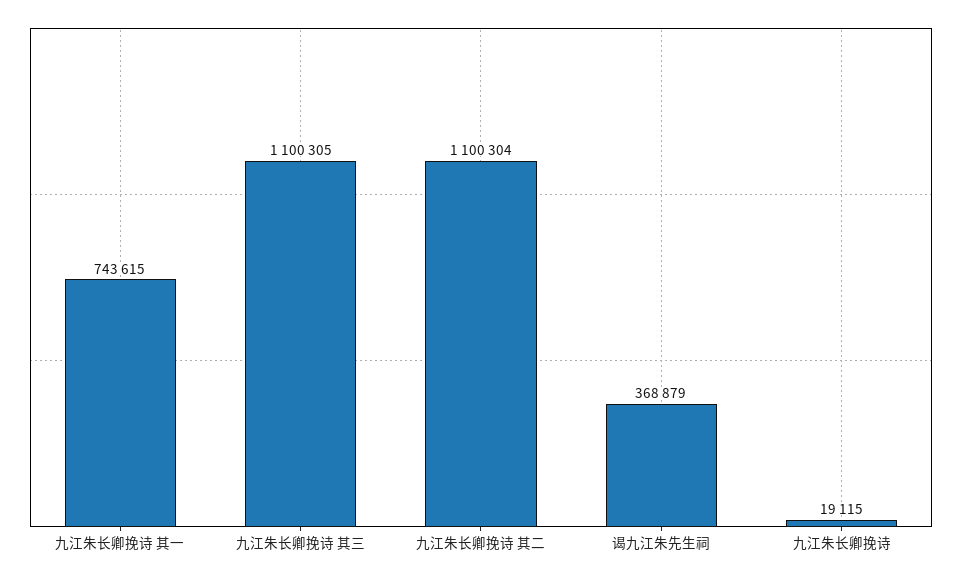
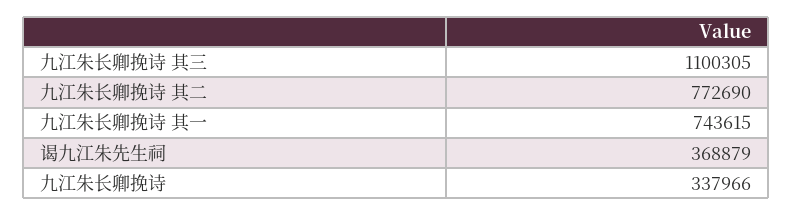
九江朱长卿挽诗 其二: 1100304 -> 772690
九江朱长卿挽诗: 19115 -> 337966

